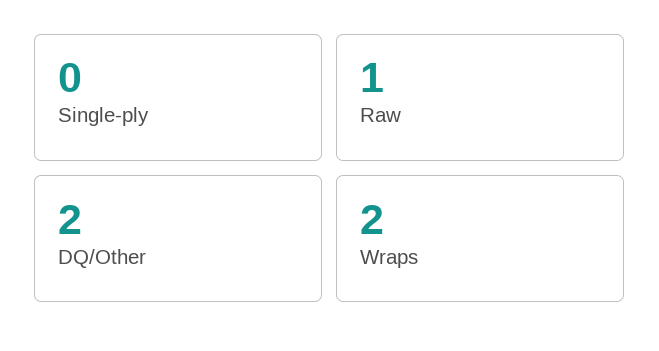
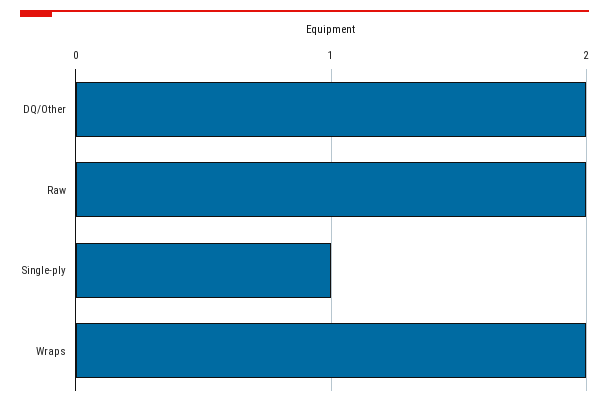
Single-ply: 0 -> 1
Raw: 1 -> 2

